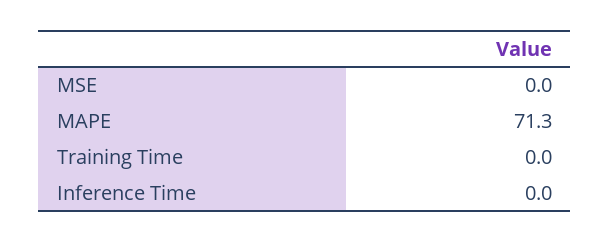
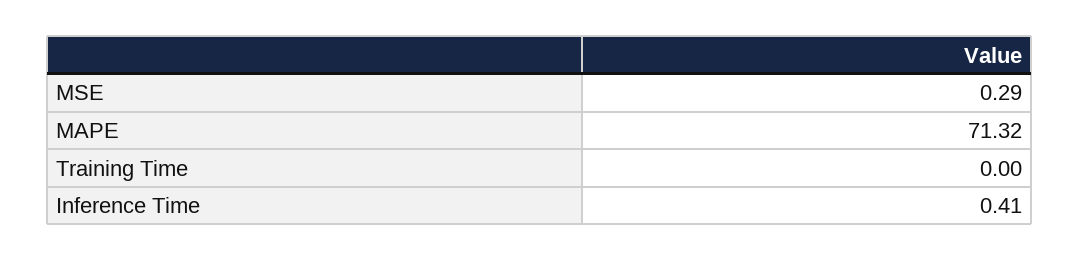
MSE: 0 -> 0.29
Inference Time: 0 -> 0.41

